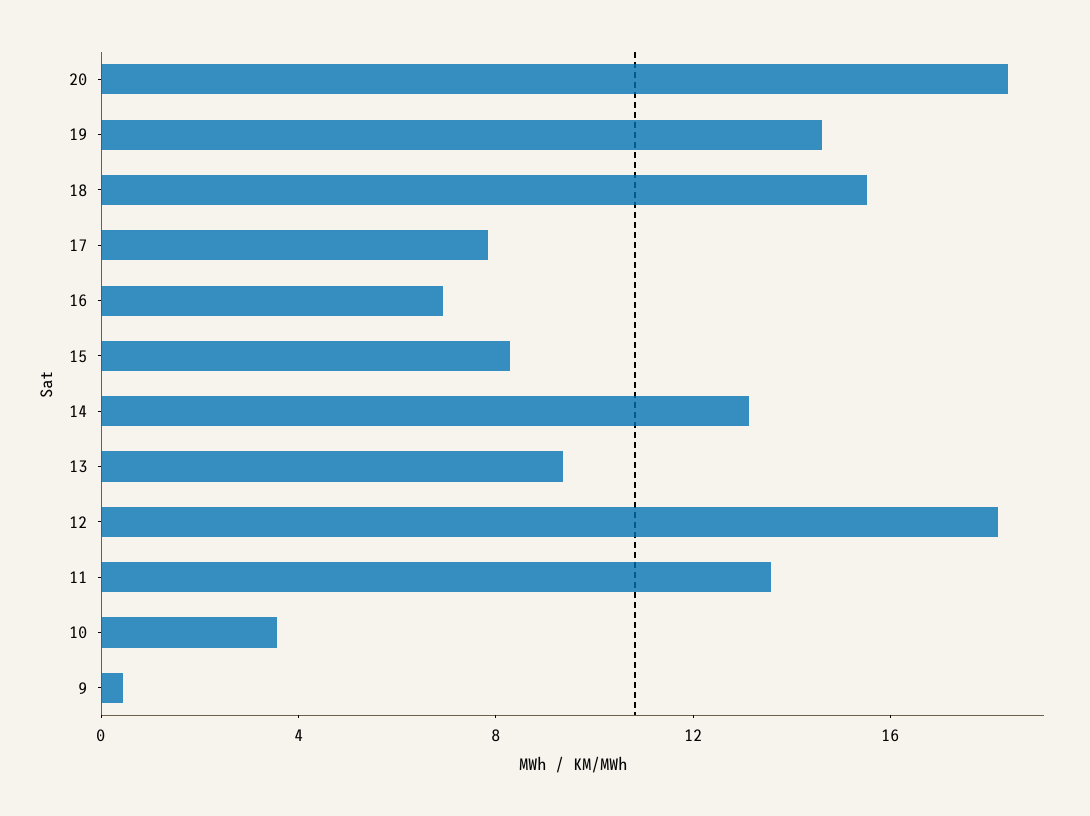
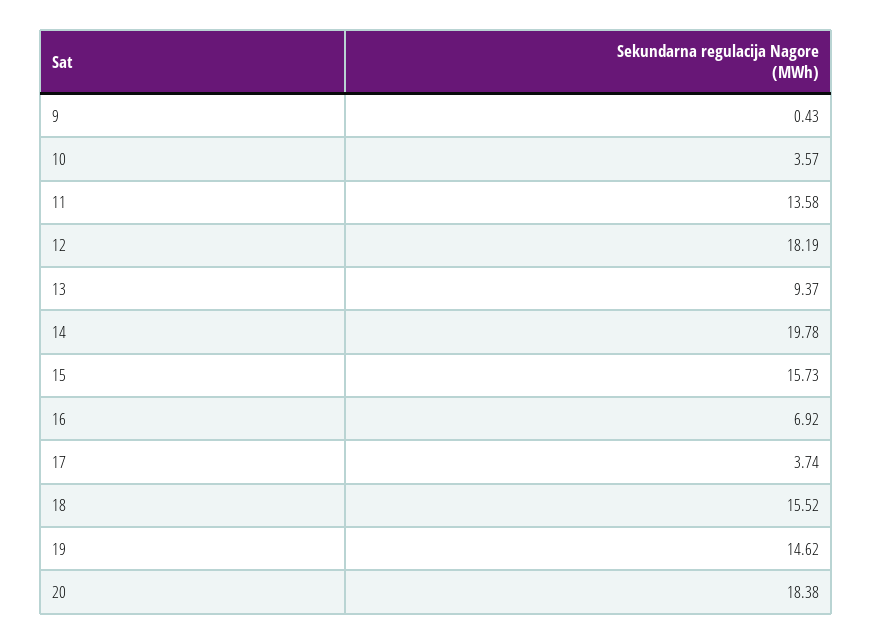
17: 8 -> 3.74
15: 8 -> 15.73
14: 13 -> 19.78

